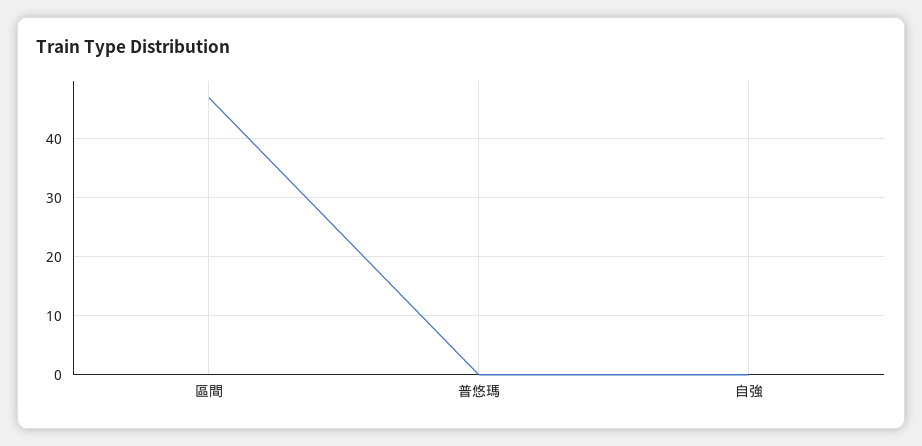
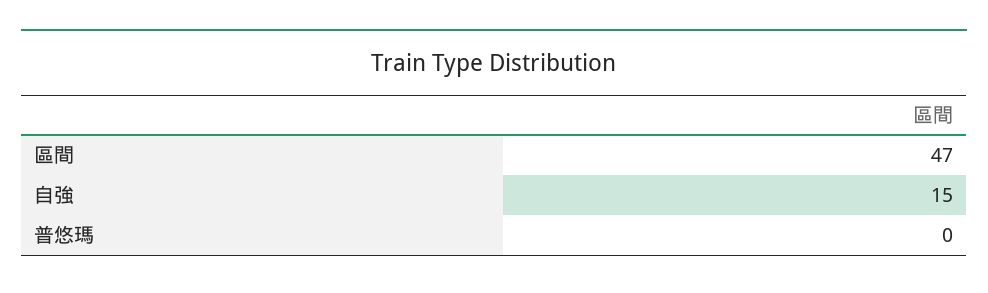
自強: 0 -> 15

